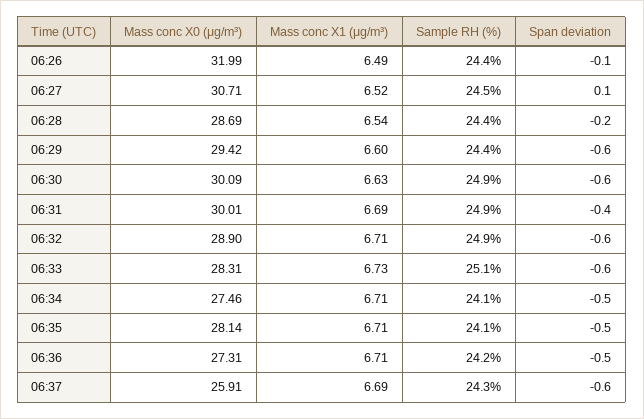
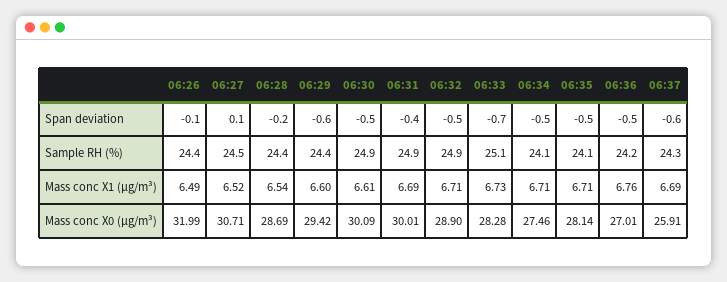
Mass conc X1 (μg/m³), 06:30: 6.63 -> 6.61
Span deviation, 06:30: -0.6 -> -0.5
Span deviation, 06:32: -0.6 -> -0.5
Mass conc X0 (μg/m³), 06:33: 28.31 -> 28.28
Span deviation, 06:33: -0.6 -> -0.7
Mass conc X0 (μg/m³), 06:36: 27.31 -> 27.01
Mass conc X1 (μg/m³), 06:36: 6.71 -> 6.76

